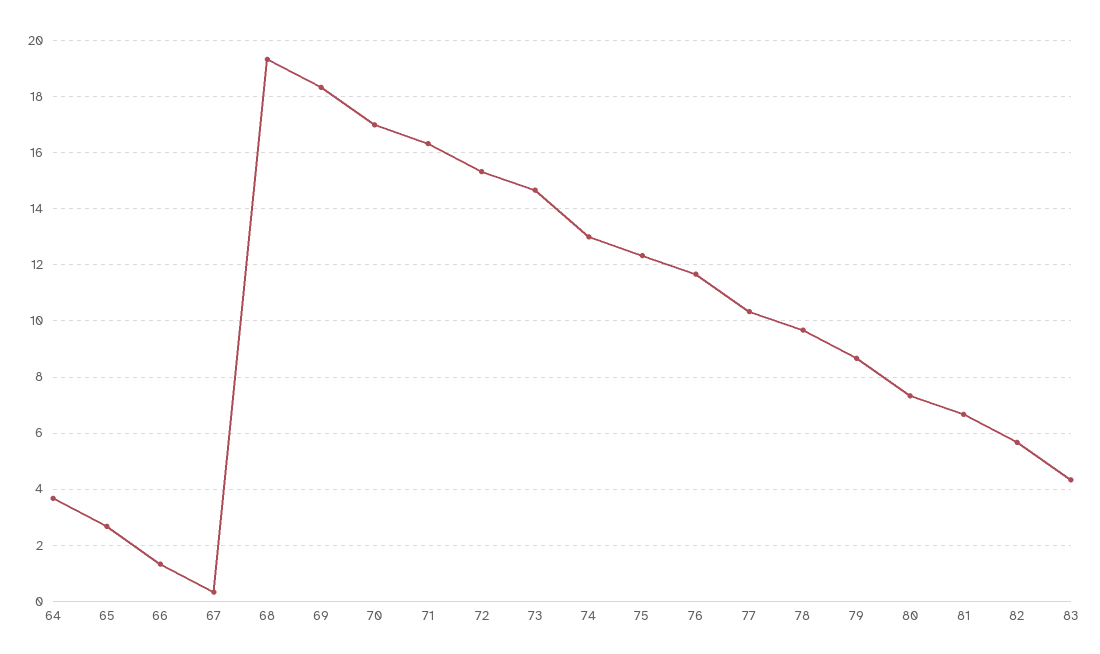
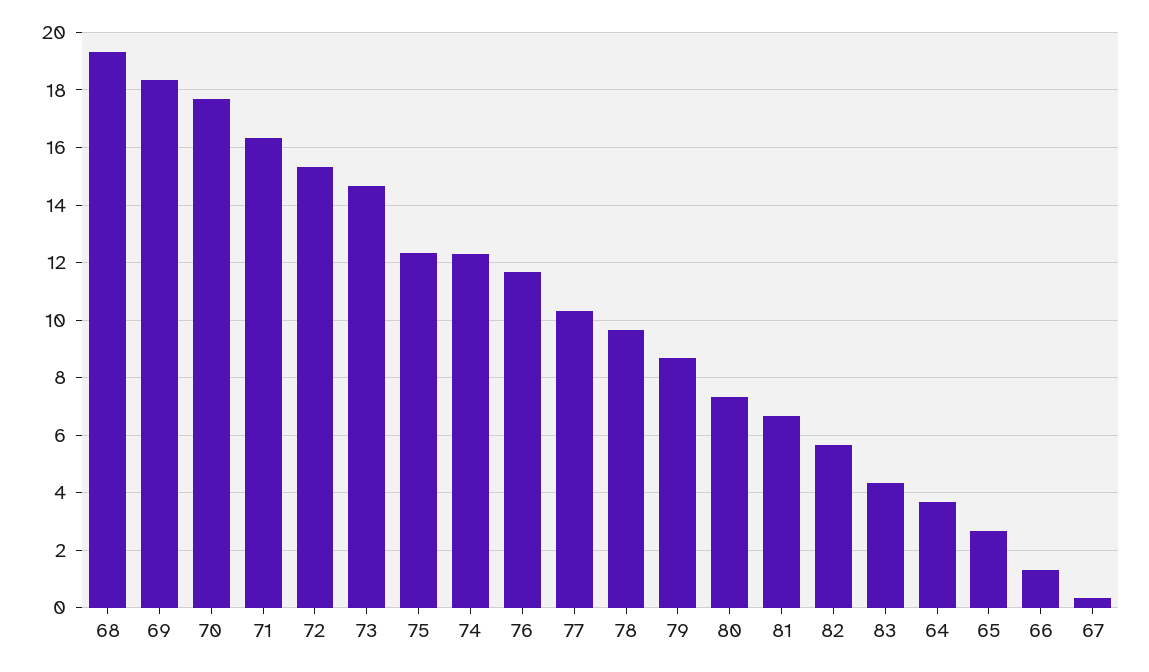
70: 17 -> 17.75
74: 13 -> 12.25

